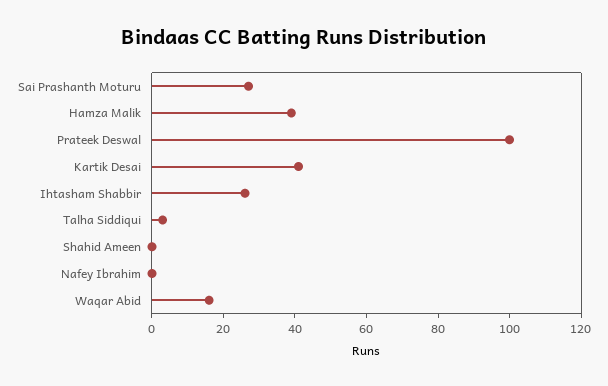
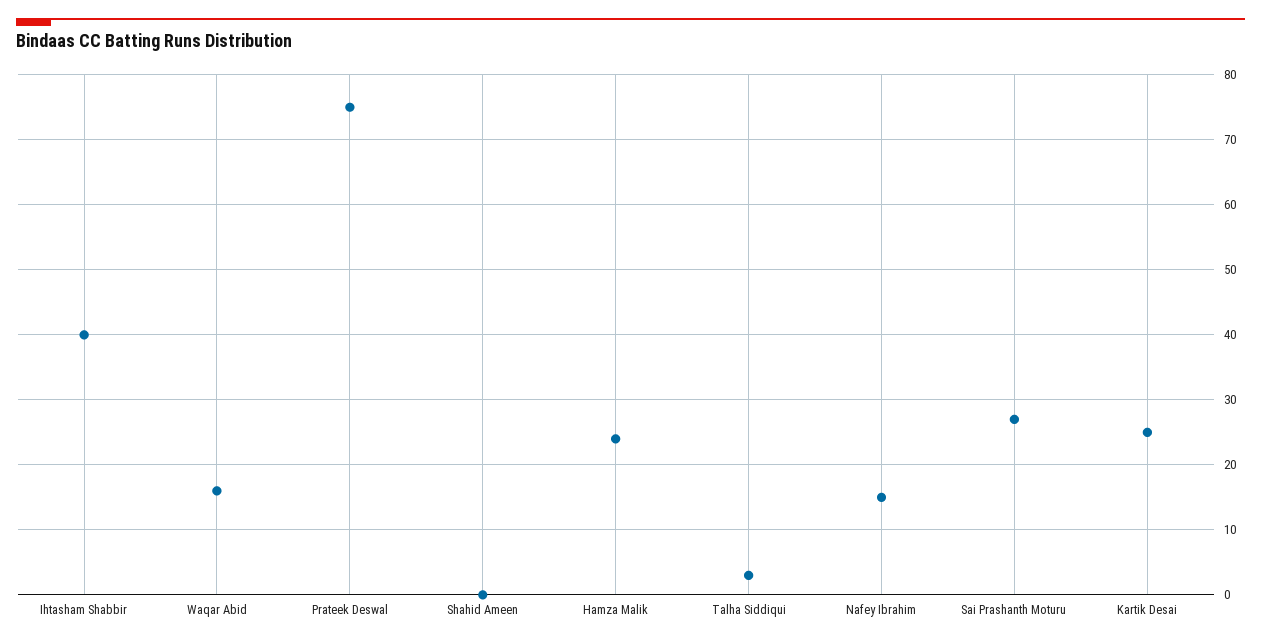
Hamza Malik: 40 -> 24
Prateek Deswal: 100 -> 75
Kartik Desai: 40 -> 25
Ihtasham Shabbir: 25 -> 40
Nafey Ibrahim: 0 -> 15

